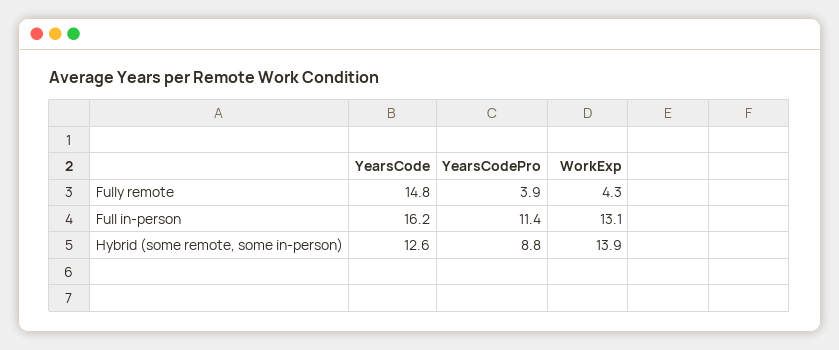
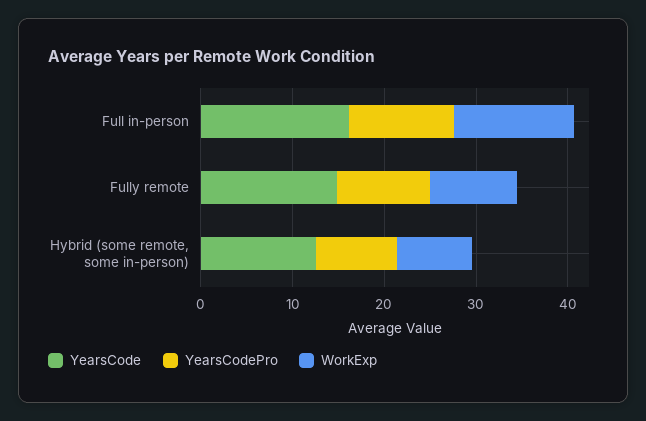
YearsCodePro, Fully remote: 3.9 -> 10
WorkExp, Fully remote: 4.3 -> 10
WorkExp, Hybrid (some remote, some in-person): 13.9 -> 8

